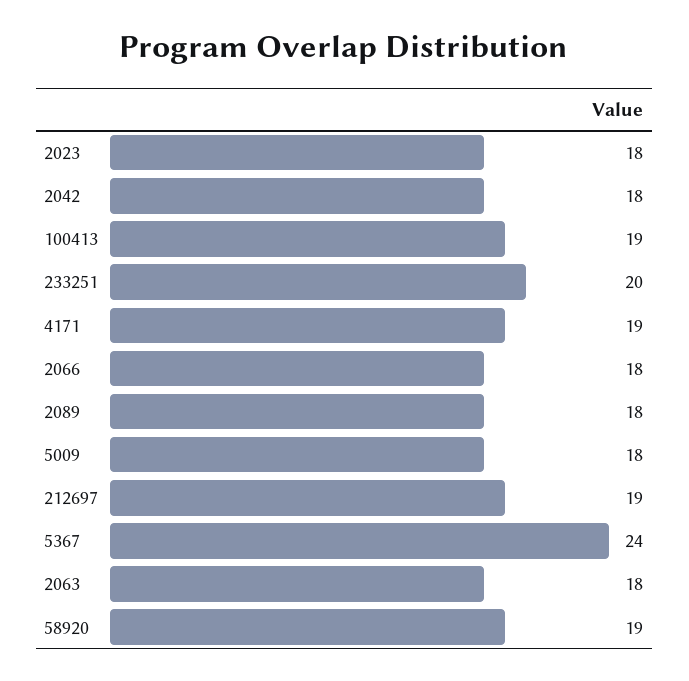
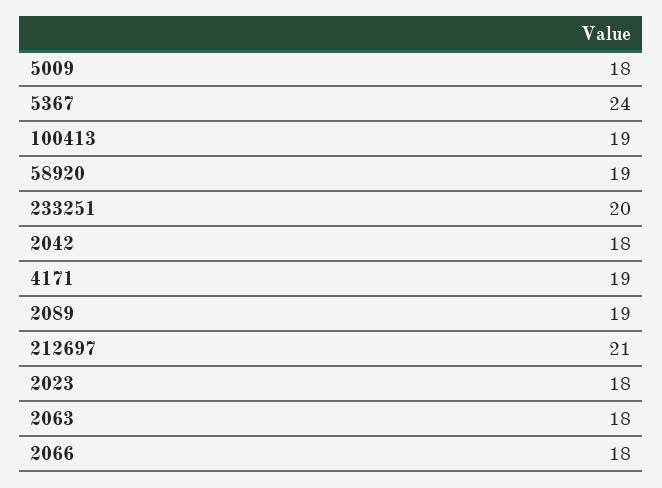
2089: 18 -> 19
212697: 19 -> 21

